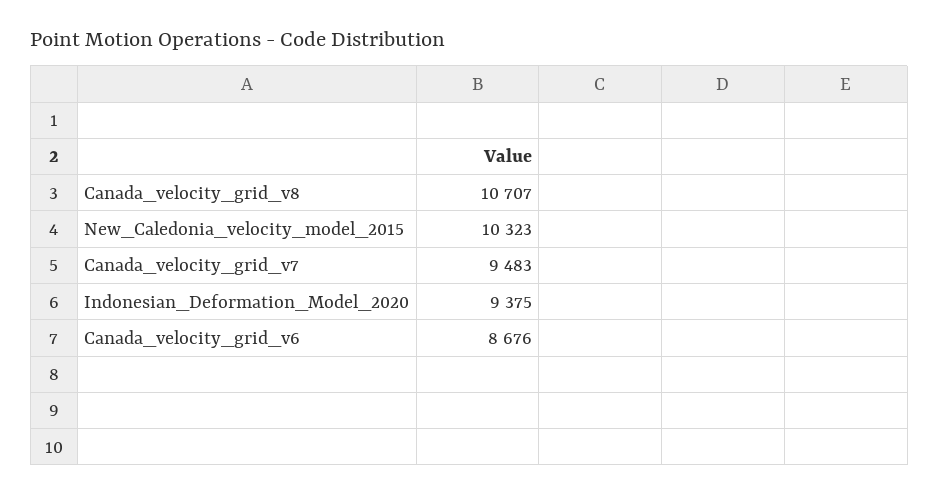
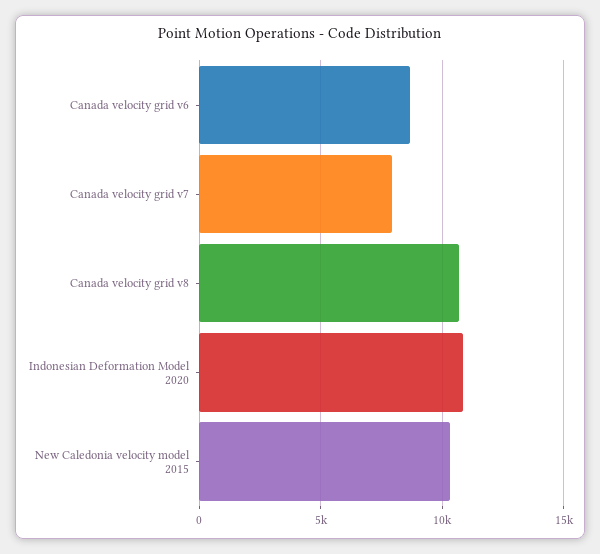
Canada_velocity_grid_v7: 9483 -> 8000
Indonesian_Deformation_Model_2020: 9375 -> 11000

